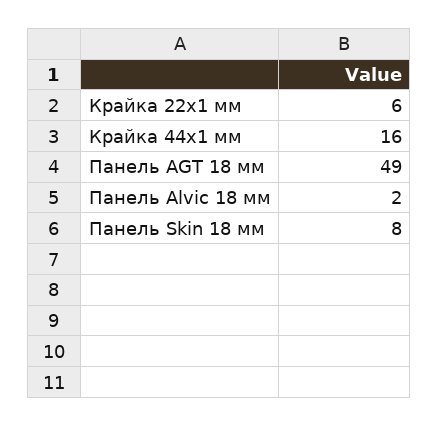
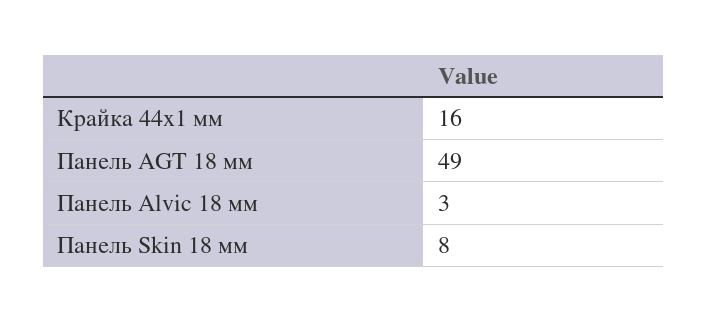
Крайка 22x1 мм: 6 -> none
Панель Alvic 18 мм: 2 -> 3

